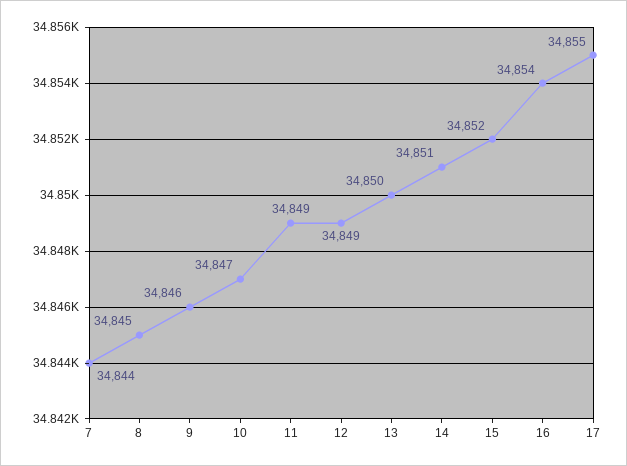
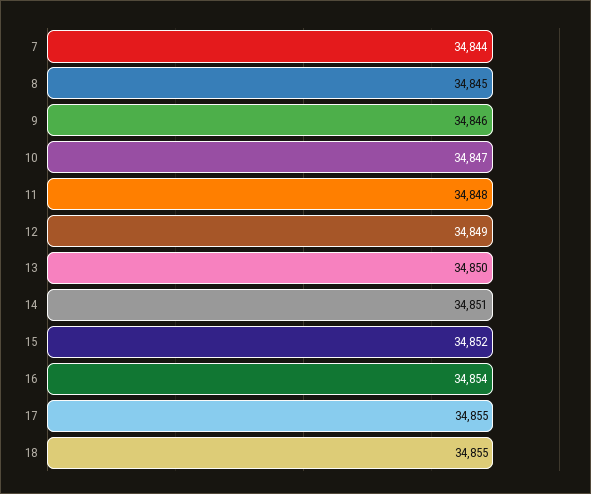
11: 34849 -> 34848
18: none -> 34855

